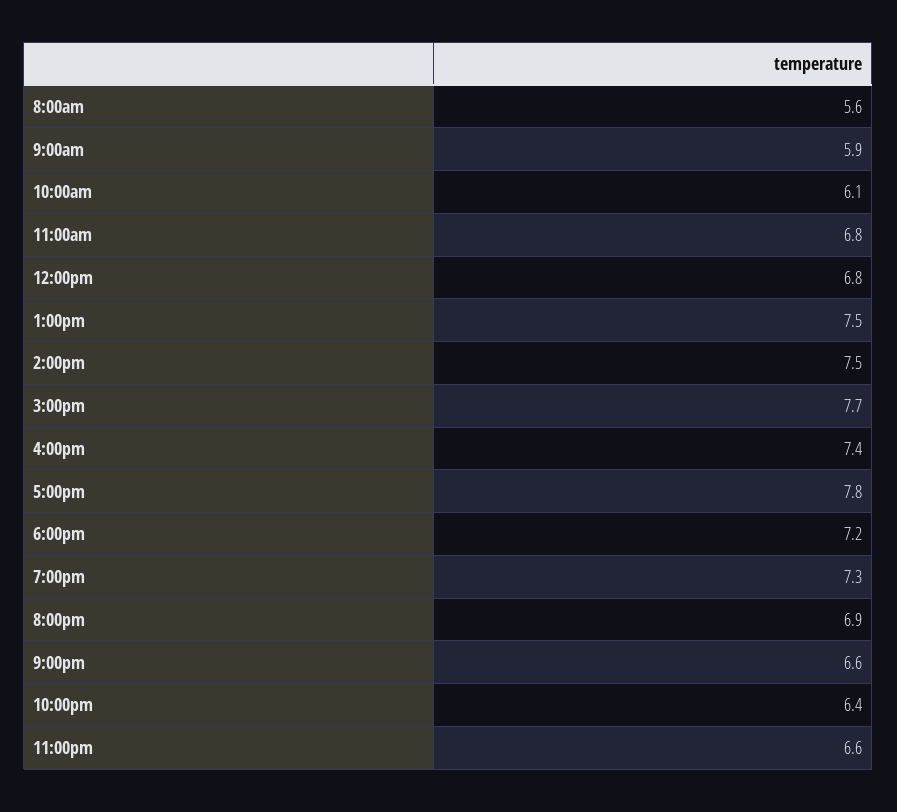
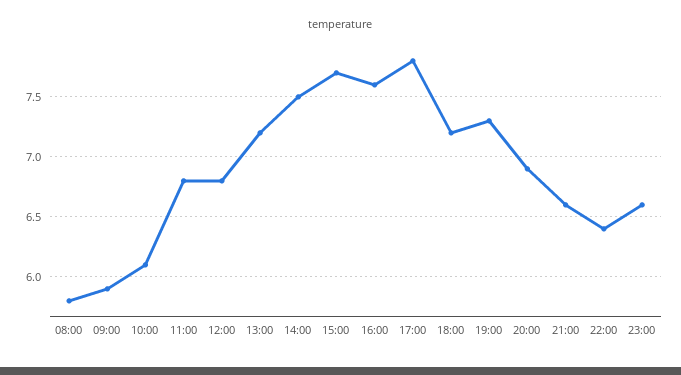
8:00am: 5.6 -> 5.8
1:00pm: 7.5 -> 7.2
4:00pm: 7.4 -> 7.6

